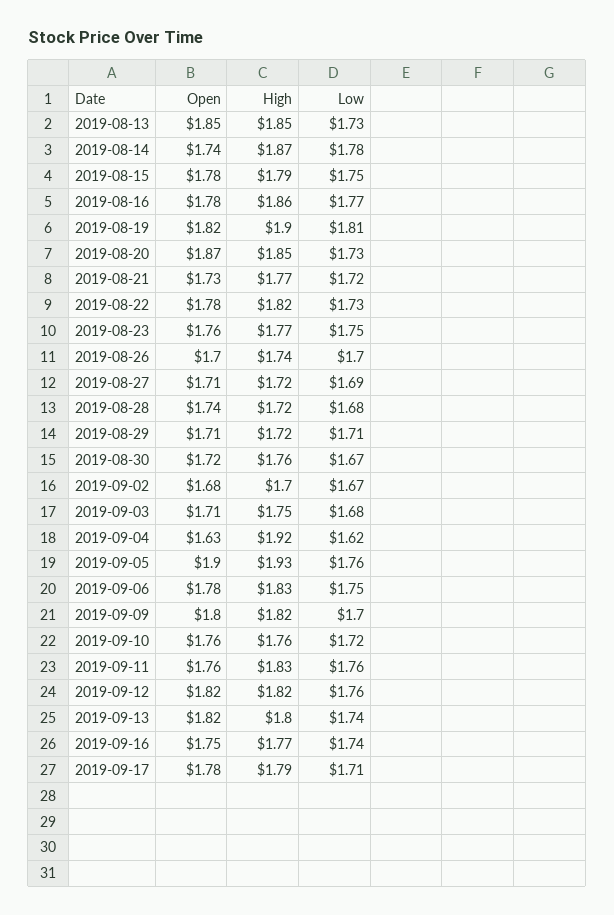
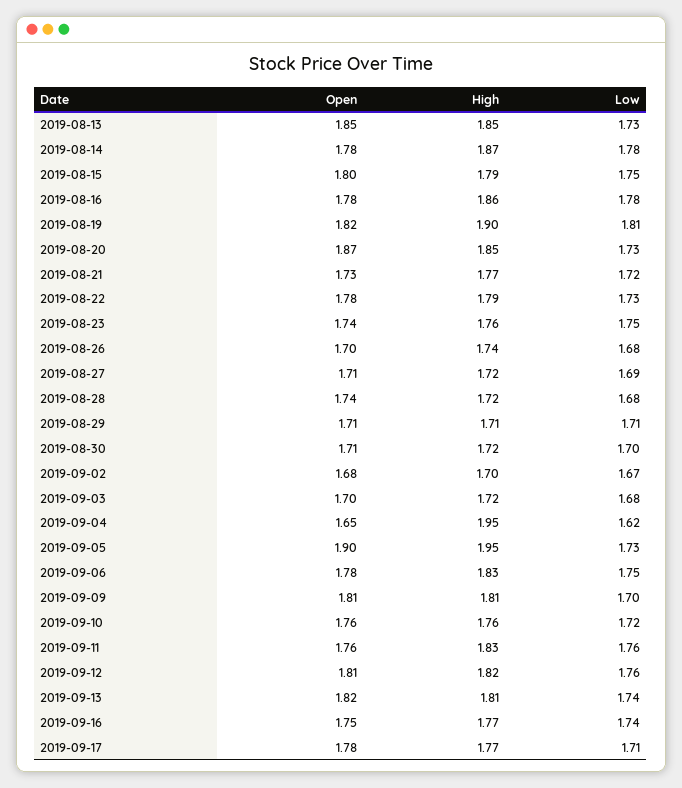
Open, 2019-08-14: 1.74 -> 1.78
Open, 2019-08-15: 1.78 -> 1.8
Low, 2019-08-16: 1.77 -> 1.78
High, 2019-08-22: 1.82 -> 1.79
Open, 2019-08-23: 1.76 -> 1.74
High, 2019-08-23: 1.77 -> 1.76
Low, 2019-08-26: 1.7 -> 1.68
High, 2019-08-29: 1.72 -> 1.71
Open, 2019-08-30: 1.72 -> 1.71
High, 2019-08-30: 1.76 -> 1.72
Low, 2019-08-30: 1.67 -> 1.7
Open, 2019-09-03: 1.71 -> 1.7
High, 2019-09-03: 1.75 -> 1.72
Open, 2019-09-04: 1.63 -> 1.65
High, 2019-09-04: 1.92 -> 1.95
High, 2019-09-05: 1.93 -> 1.95
Low, 2019-09-05: 1.76 -> 1.73
Open, 2019-09-09: 1.8 -> 1.81
High, 2019-09-09: 1.82 -> 1.81
Open, 2019-09-12: 1.82 -> 1.81
High, 2019-09-13: 1.8 -> 1.81
High, 2019-09-17: 1.79 -> 1.77

